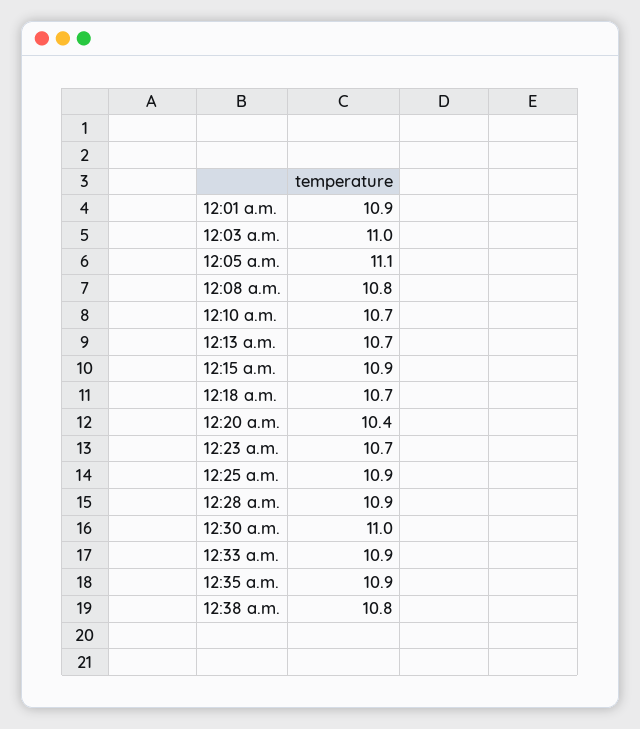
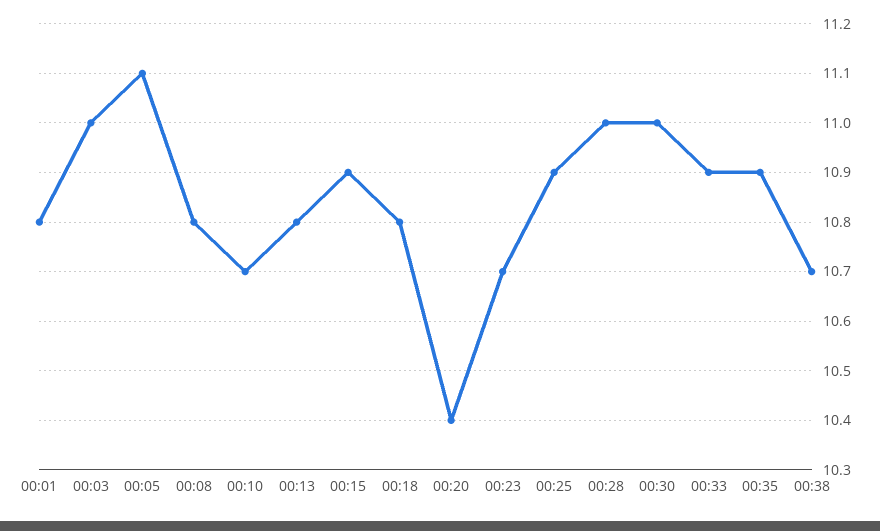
12:01 a.m.: 10.9 -> 10.8
12:13 a.m.: 10.7 -> 10.8
12:18 a.m.: 10.7 -> 10.8
12:28 a.m.: 10.9 -> 11
12:38 a.m.: 10.8 -> 10.7

